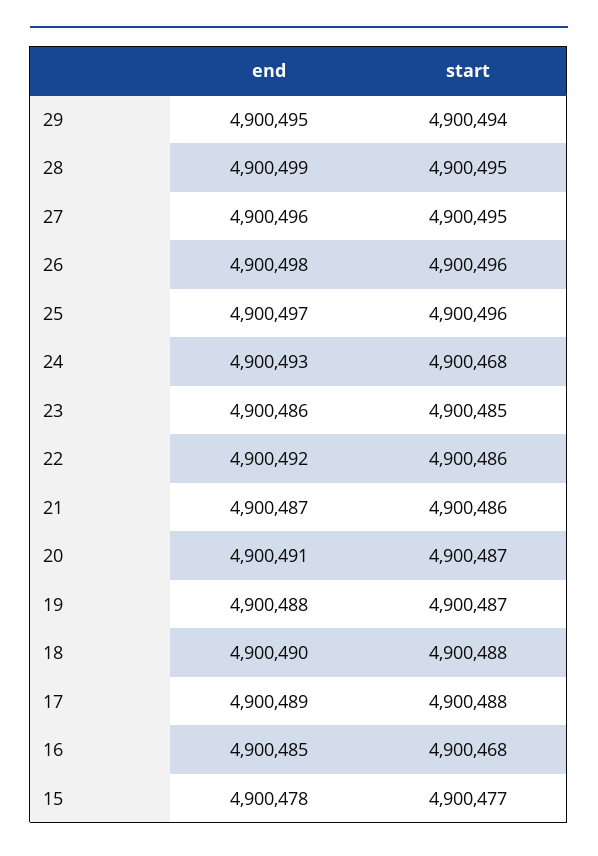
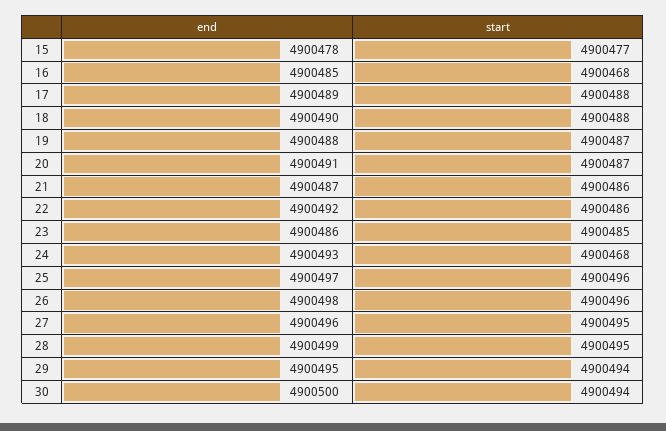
end, 30: none -> 4900500
start, 30: none -> 4900494

